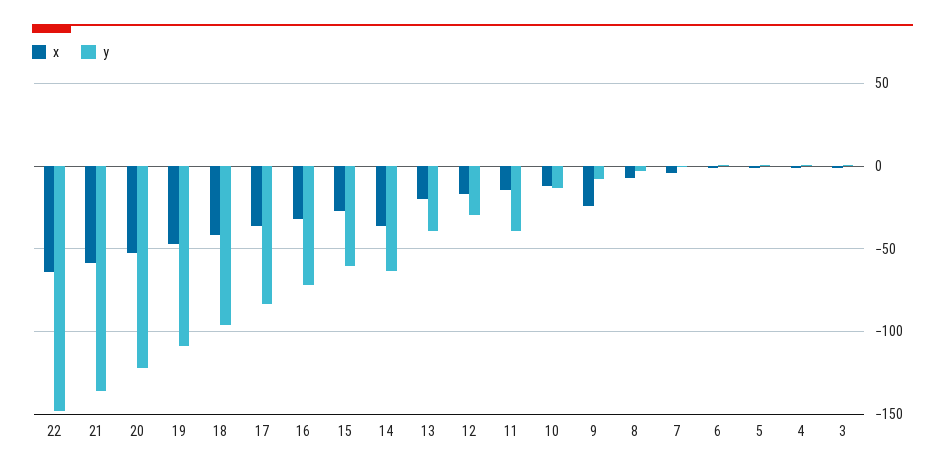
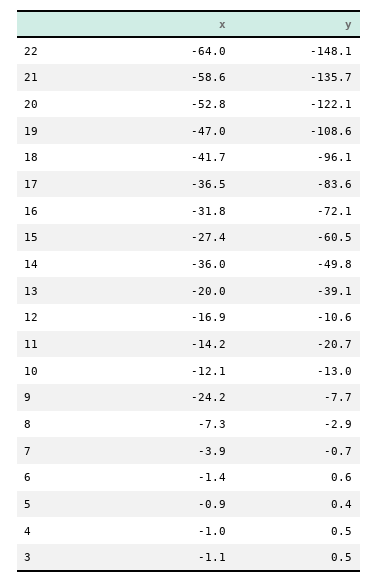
y, 14: -65 -> -49.8
y, 12: -30 -> -10.6
y, 11: -40 -> -20.7

